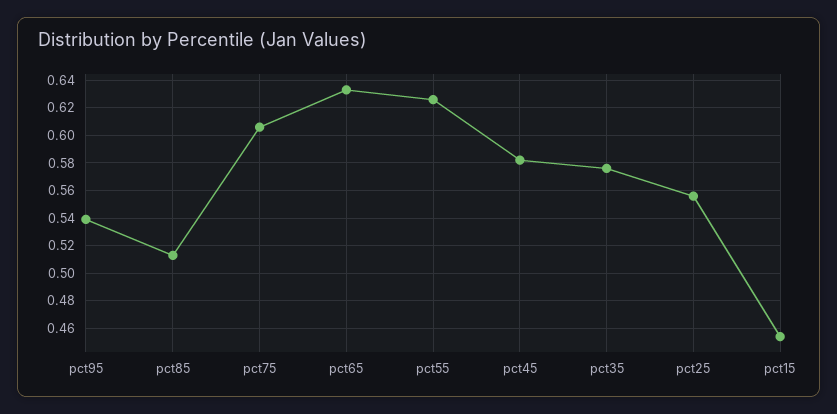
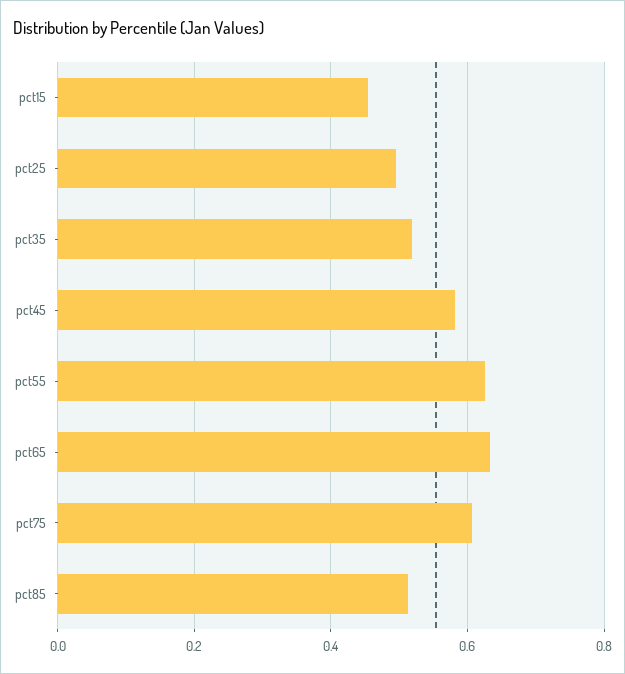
pct95: 0.54 -> none
pct35: 0.575 -> 0.52
pct25: 0.555 -> 0.5

